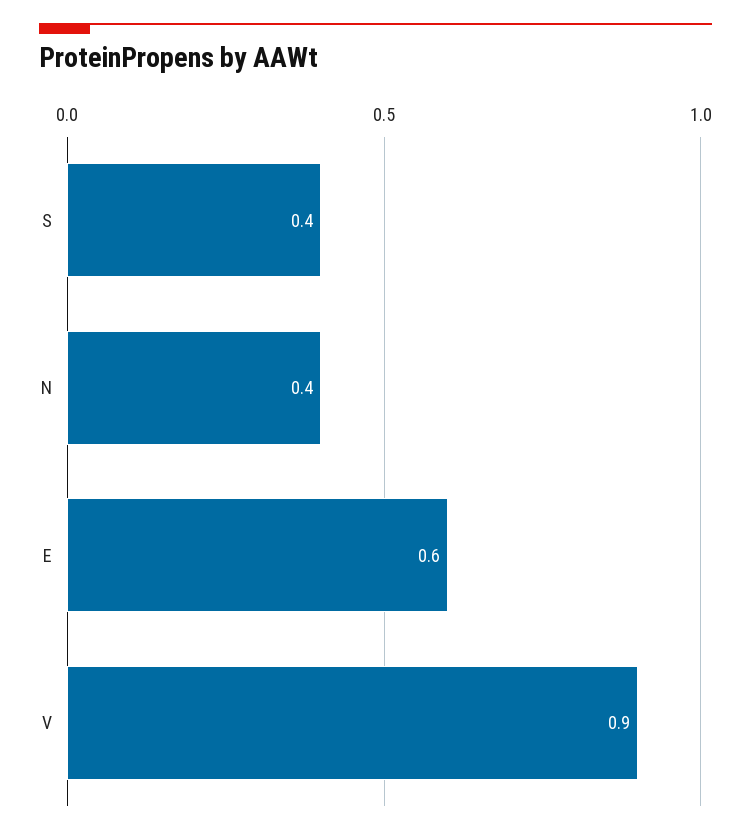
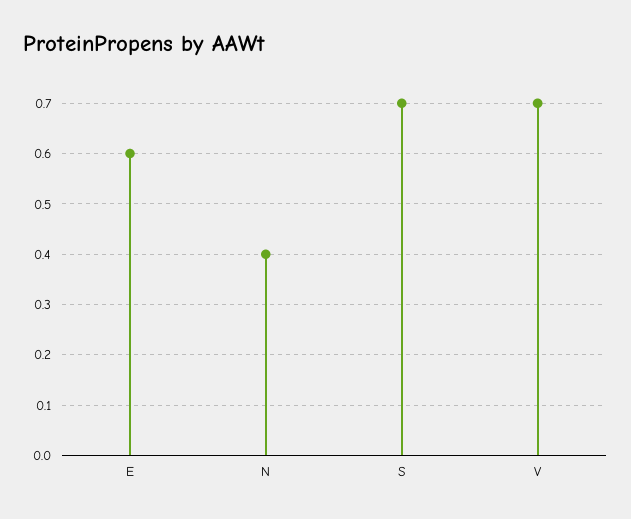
S: 0.4 -> 0.7
V: 0.9 -> 0.7

